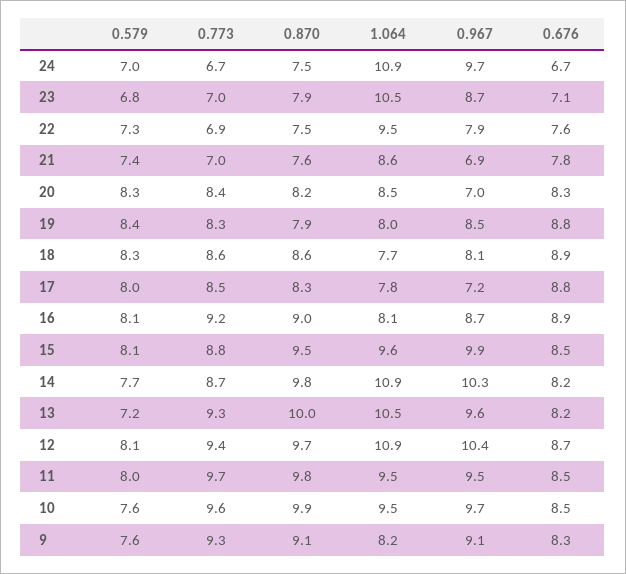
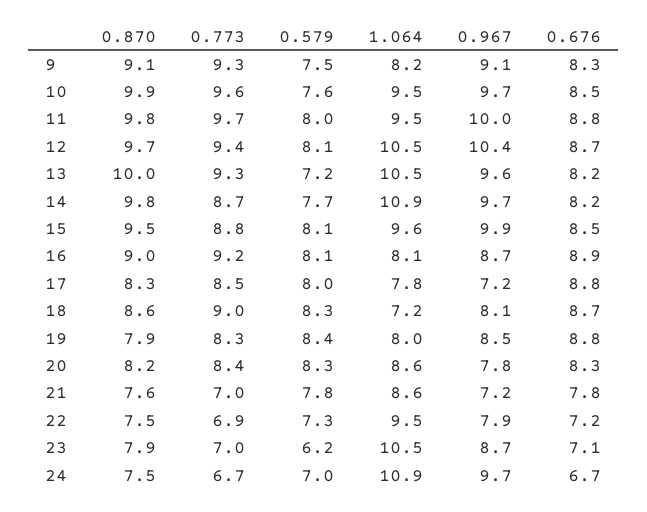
0.579, 23: 6.8 -> 6.2
0.676, 22: 7.6 -> 7.2
0.579, 21: 7.4 -> 7.8
0.967, 21: 6.9 -> 7.2
1.064, 20: 8.5 -> 8.6
0.967, 20: 7 -> 7.8
0.773, 18: 8.6 -> 9
1.064, 18: 7.7 -> 7.2
0.676, 18: 8.9 -> 8.7
0.967, 14: 10.3 -> 9.7
1.064, 12: 10.9 -> 10.5
0.967, 11: 9.5 -> 10
0.676, 11: 8.5 -> 8.8
0.579, 9: 7.6 -> 7.5

